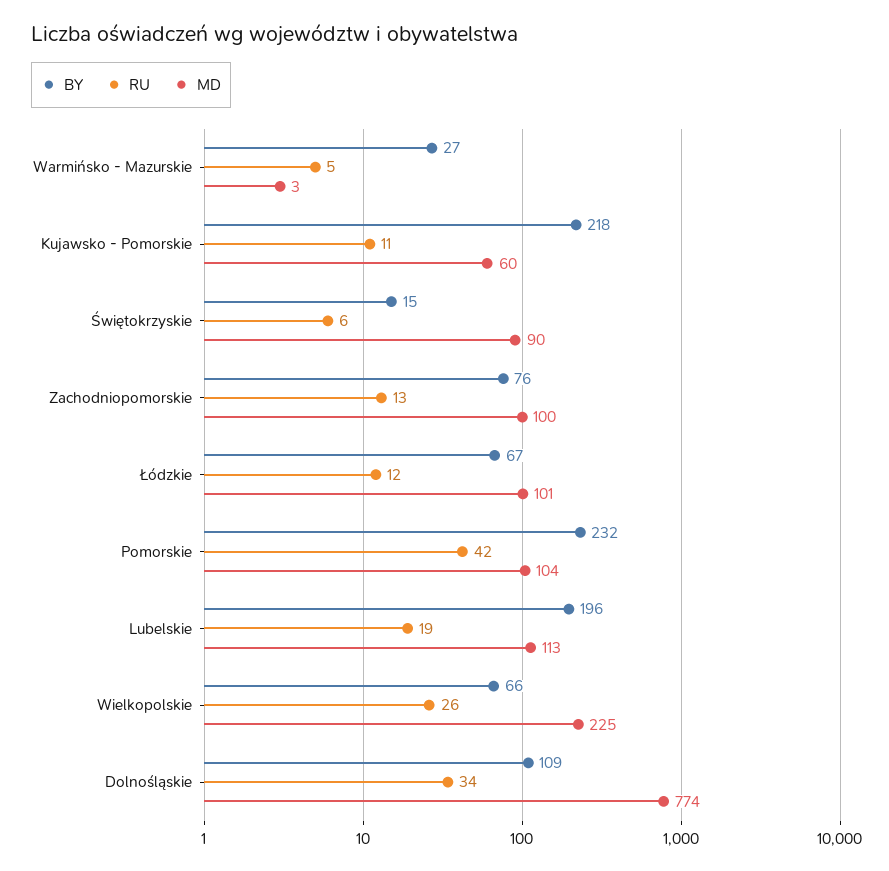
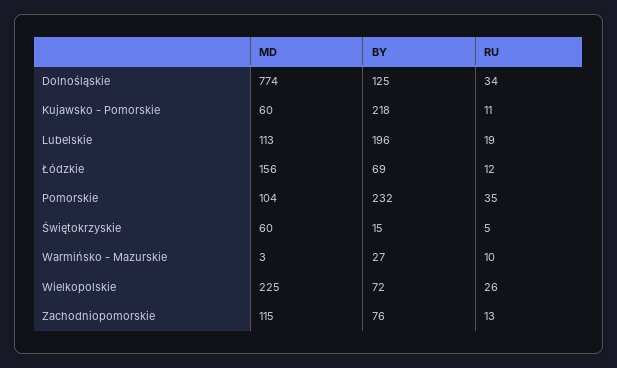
RU, Warmińsko - Mazurskie: 5 -> 10
RU, Świętokrzyskie: 6 -> 5
MD, Świętokrzyskie: 90 -> 60
MD, Zachodniopomorskie: 100 -> 115
BY, Łódzkie: 67 -> 69
MD, Łódzkie: 101 -> 156
RU, Pomorskie: 42 -> 35
BY, Wielkopolskie: 66 -> 72
BY, Dolnośląskie: 109 -> 125

